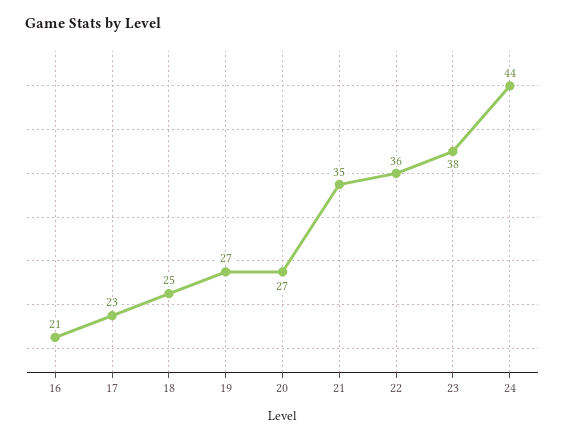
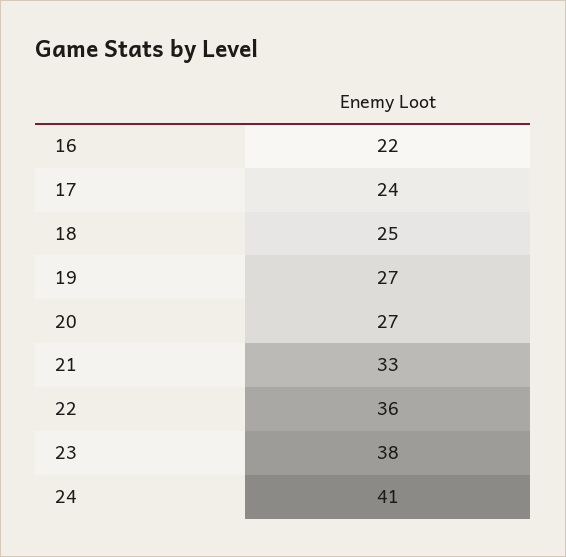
16: 21 -> 22
17: 23 -> 24
21: 35 -> 33
24: 44 -> 41

